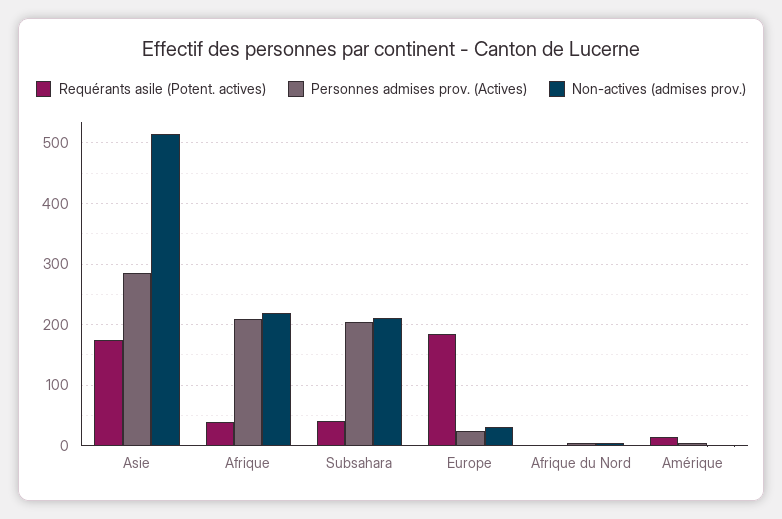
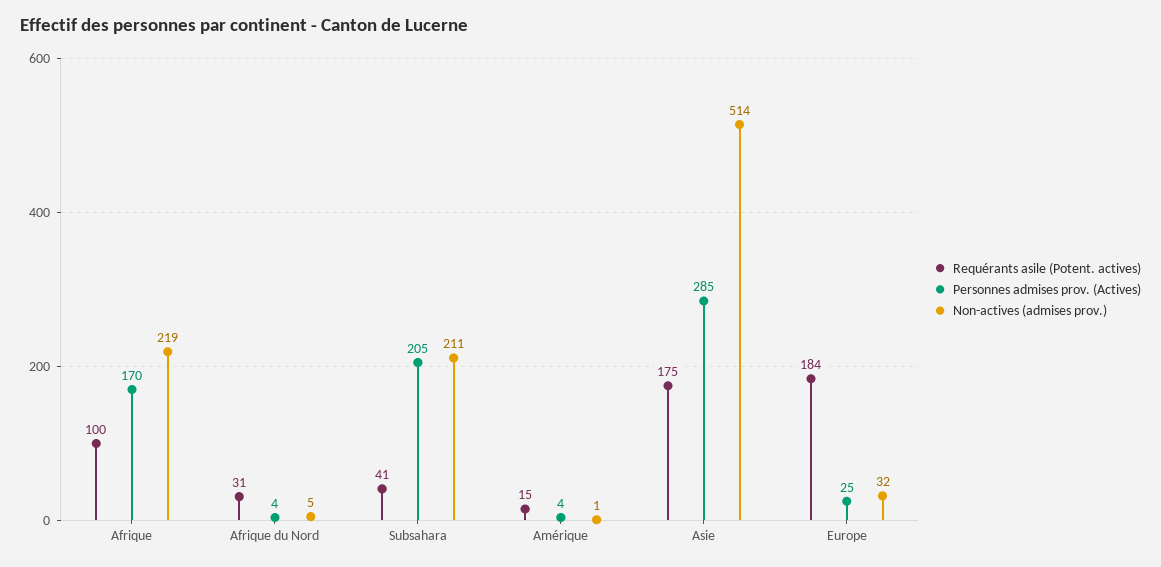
Requérants asile (Potent. actives), Afrique: 40 -> 100
Personnes admises prov. (Actives), Afrique: 210 -> 170
Requérants asile (Potent. actives), Afrique du Nord: 0 -> 31

